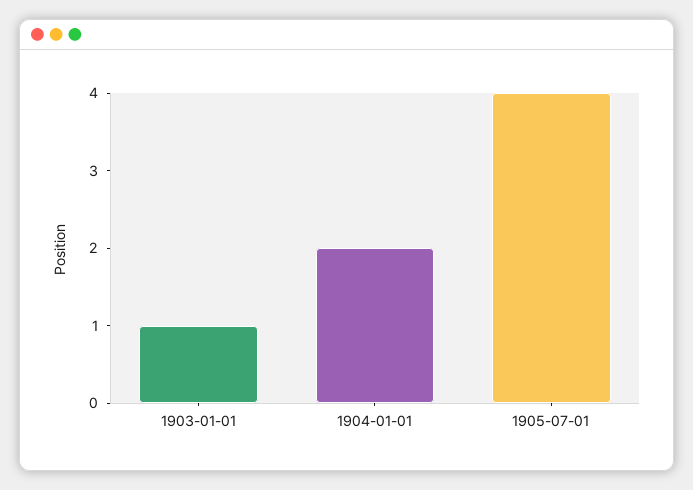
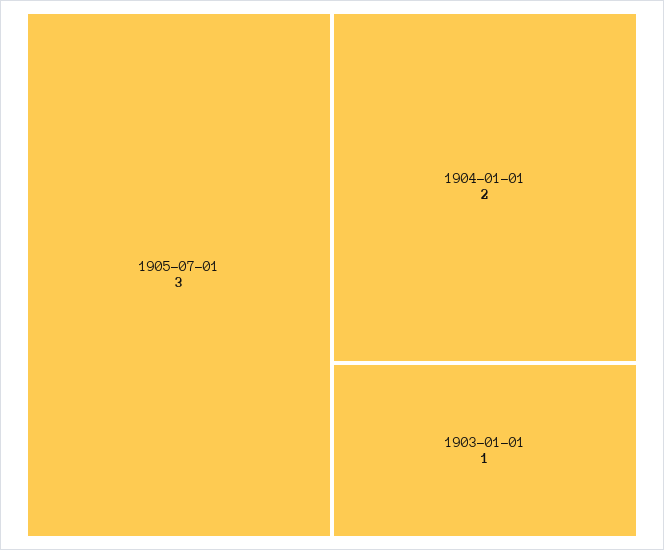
1905-07-01: 4 -> 3

